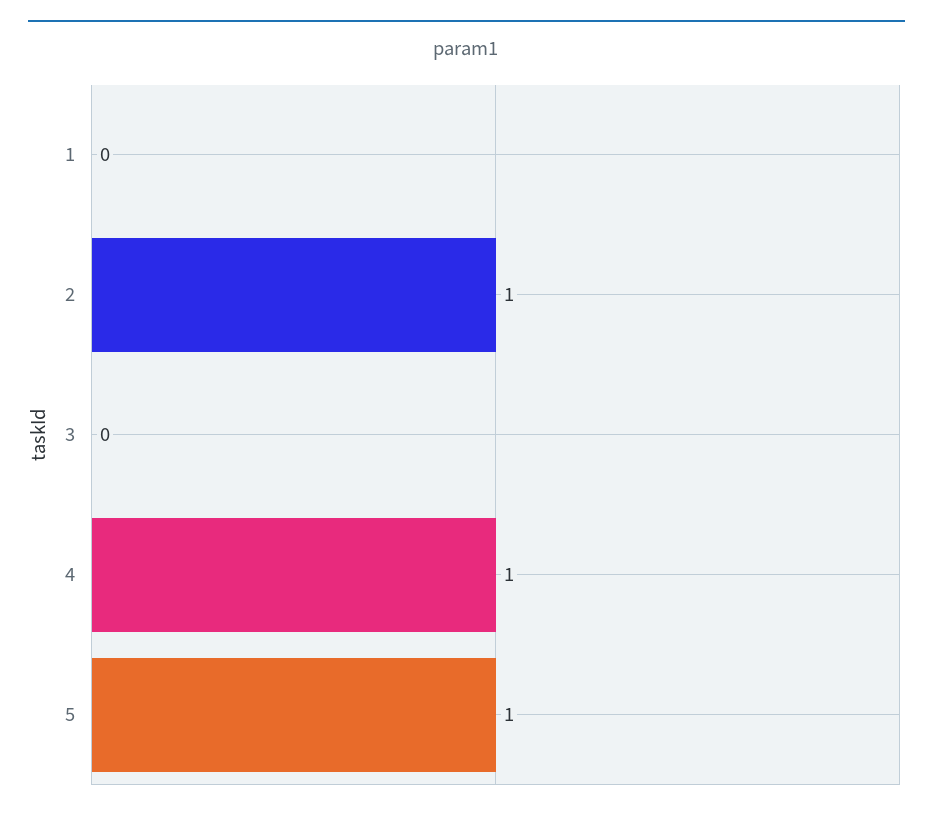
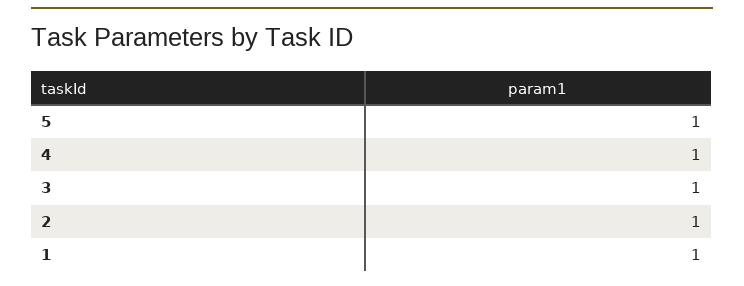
1: 0 -> 1
3: 0 -> 1

